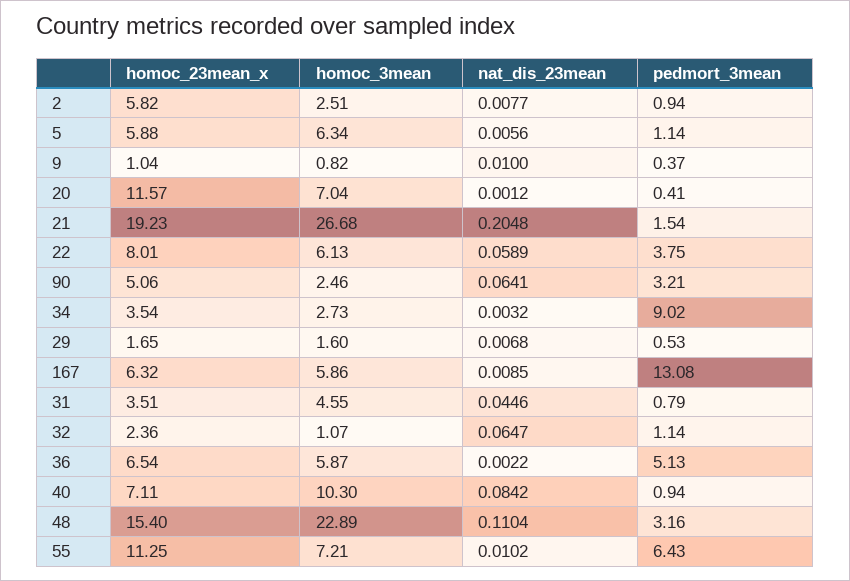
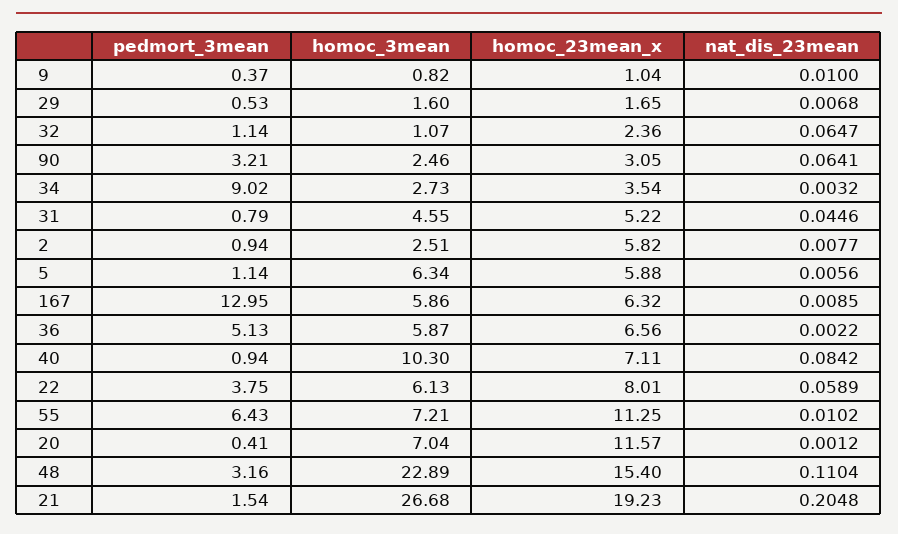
homoc_23mean_x, 90: 5.06 -> 3.05
pedmort_3mean, 167: 13.08 -> 12.95
homoc_23mean_x, 31: 3.51 -> 5.22
homoc_23mean_x, 36: 6.54 -> 6.56

